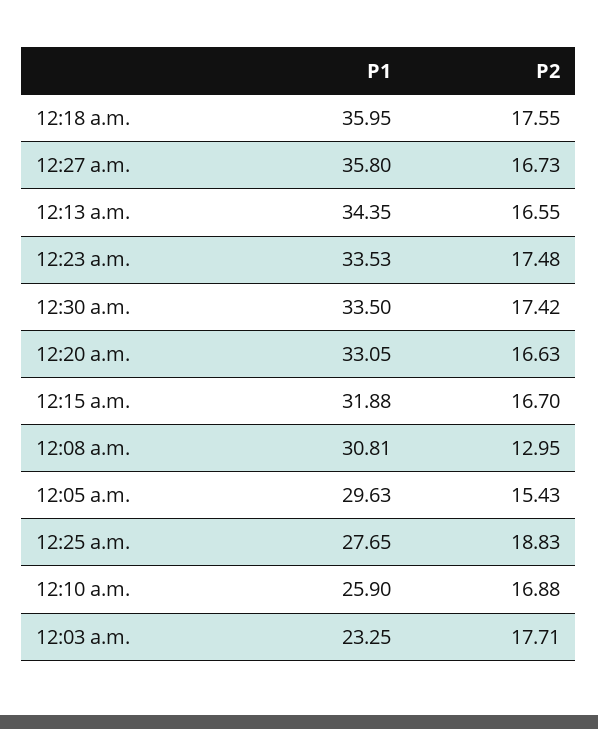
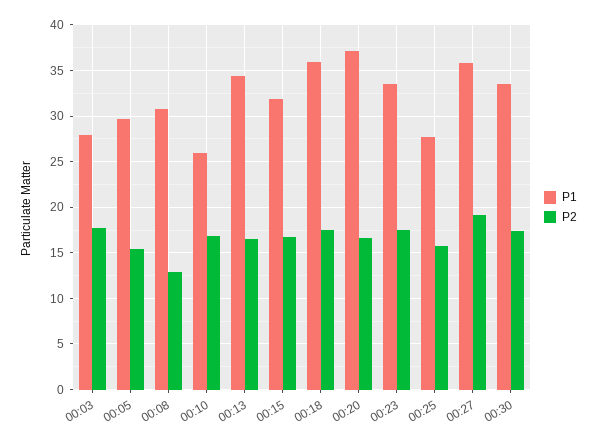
P2, 12:27 a.m.: 16.73 -> 19
P1, 12:20 a.m.: 33.05 -> 37
P2, 12:25 a.m.: 18.83 -> 16
P1, 12:03 a.m.: 23.25 -> 28

